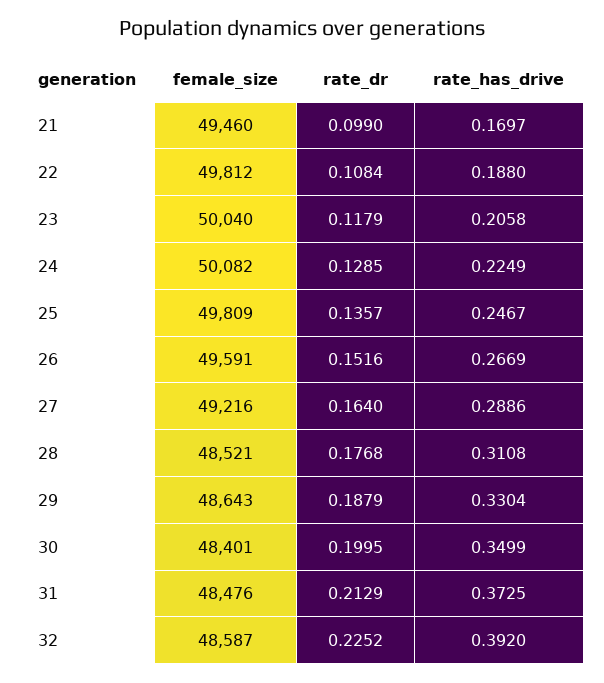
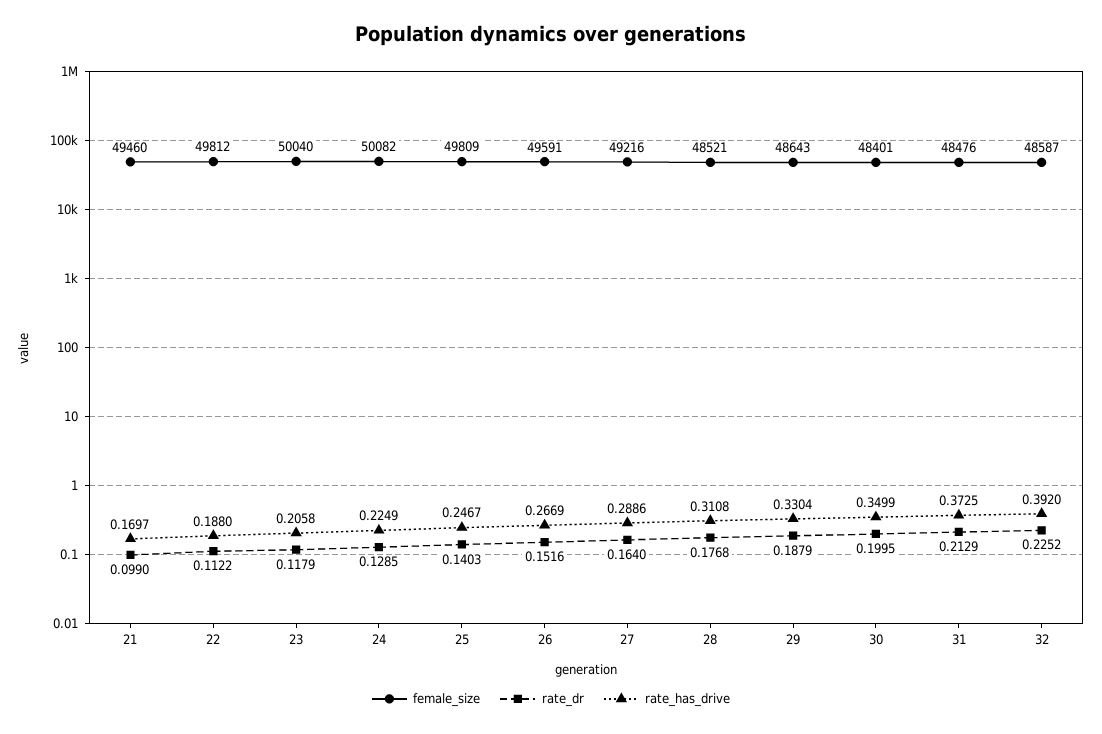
rate_dr, 22: 0.1084 -> 0.1122
rate_dr, 25: 0.1357 -> 0.1403

